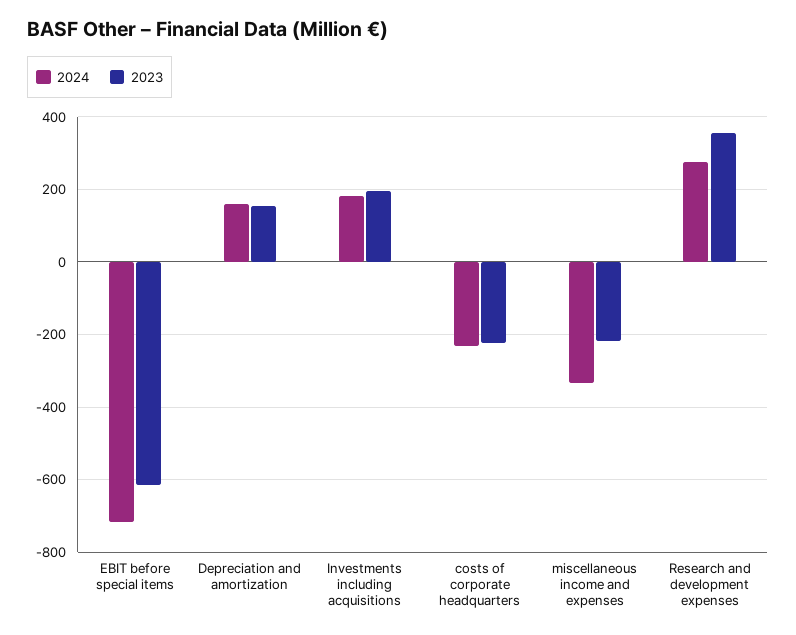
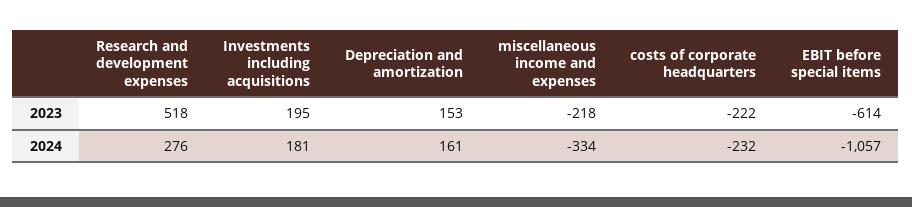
2024, EBIT before special items: -720 -> -1057
2023, Research and development expenses: 360 -> 518

